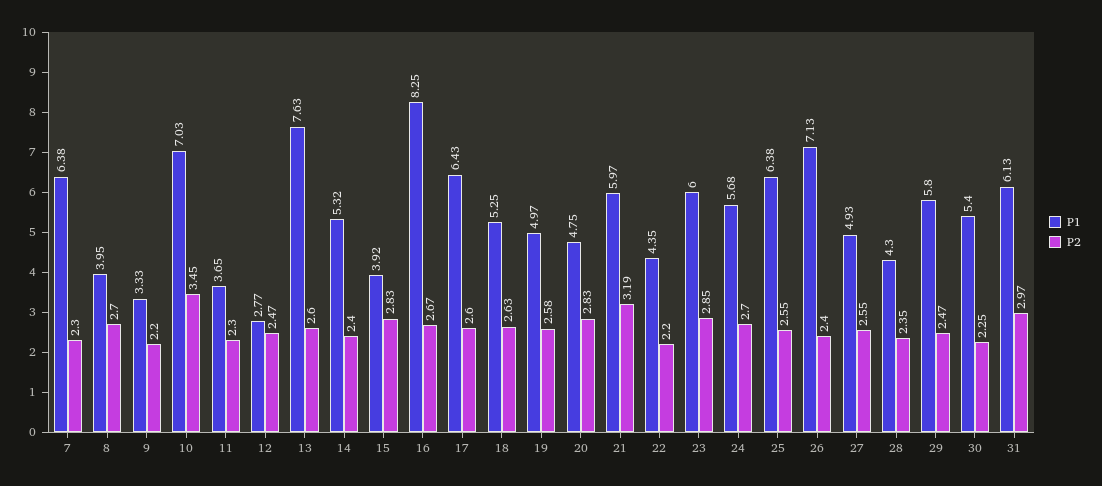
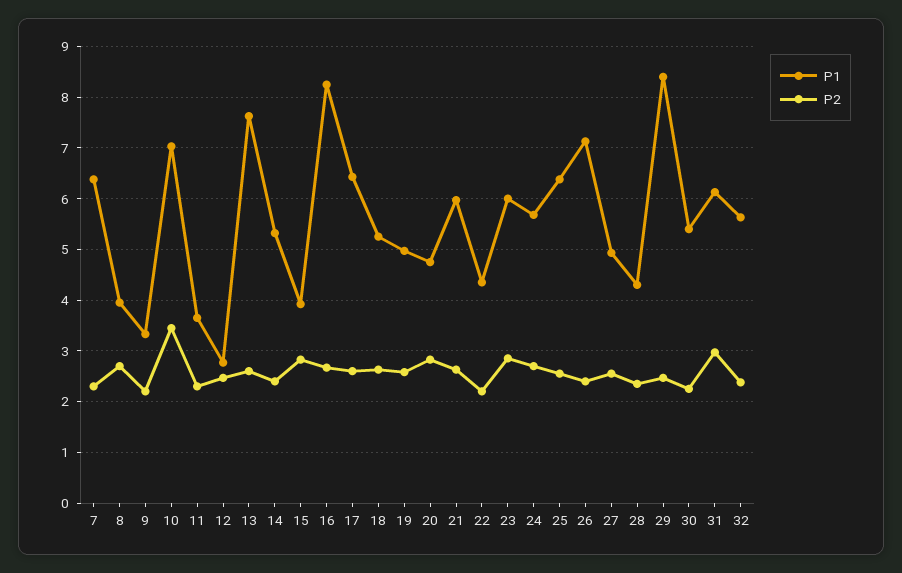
P2, 21: 3.19 -> 2.6
P1, 29: 5.8 -> 8.4
P1, 32: none -> 5.6
P2, 32: none -> 2.4

